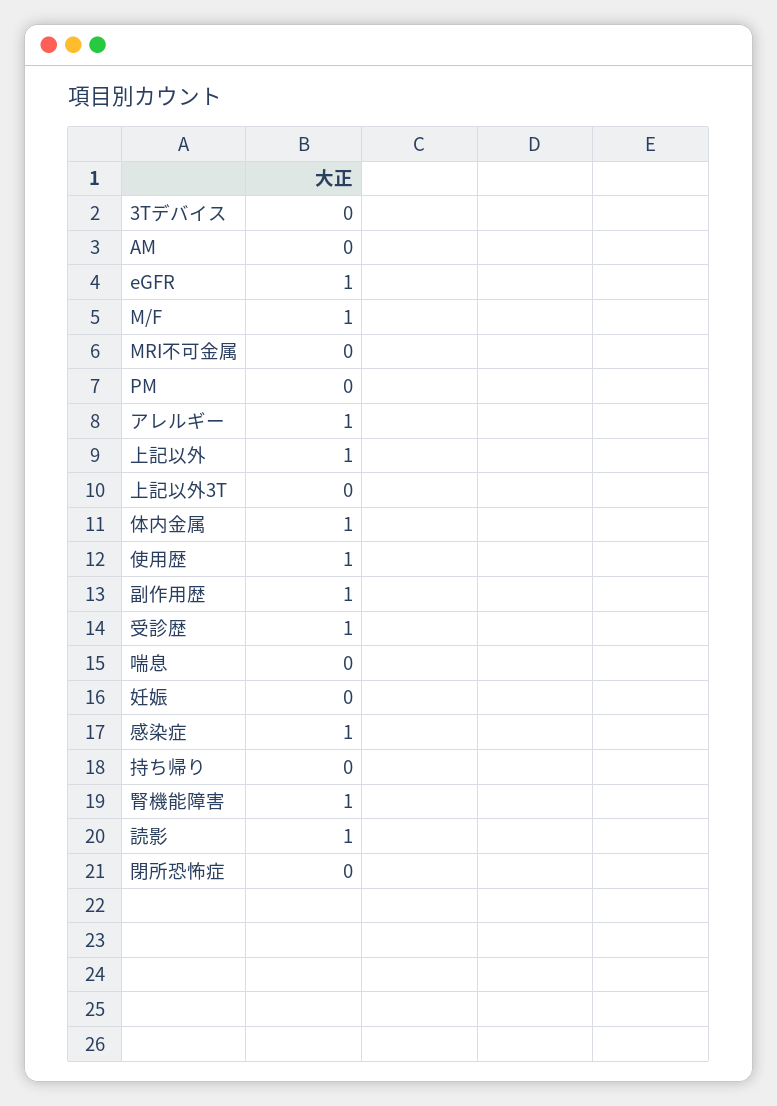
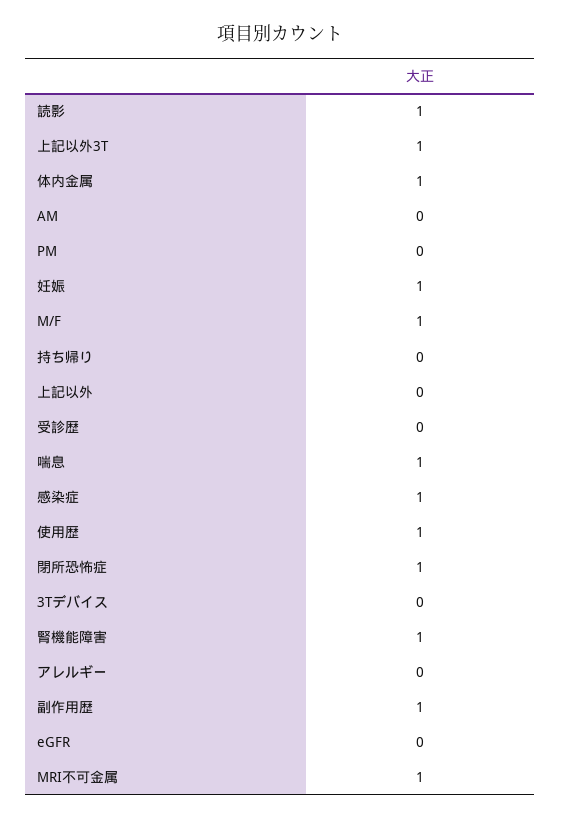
eGFR: 1 -> 0
MRI不可金属: 0 -> 1
アレルギー: 1 -> 0
上記以外: 1 -> 0
上記以外3T: 0 -> 1
受診歴: 1 -> 0
喘息: 0 -> 1
妊娠: 0 -> 1
閉所恐怖症: 0 -> 1

